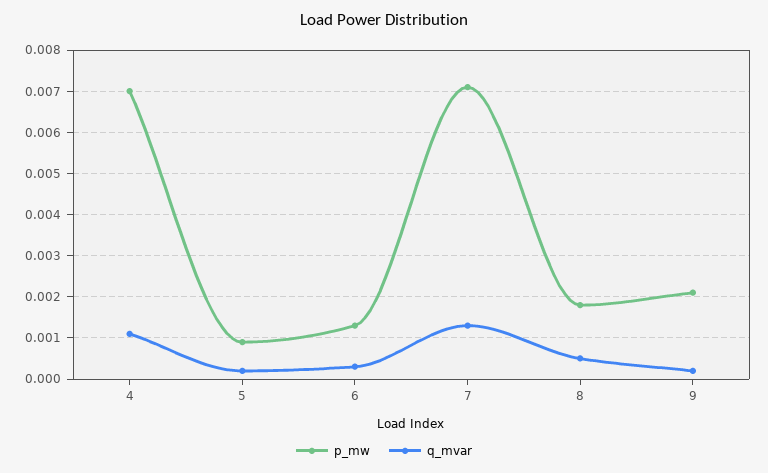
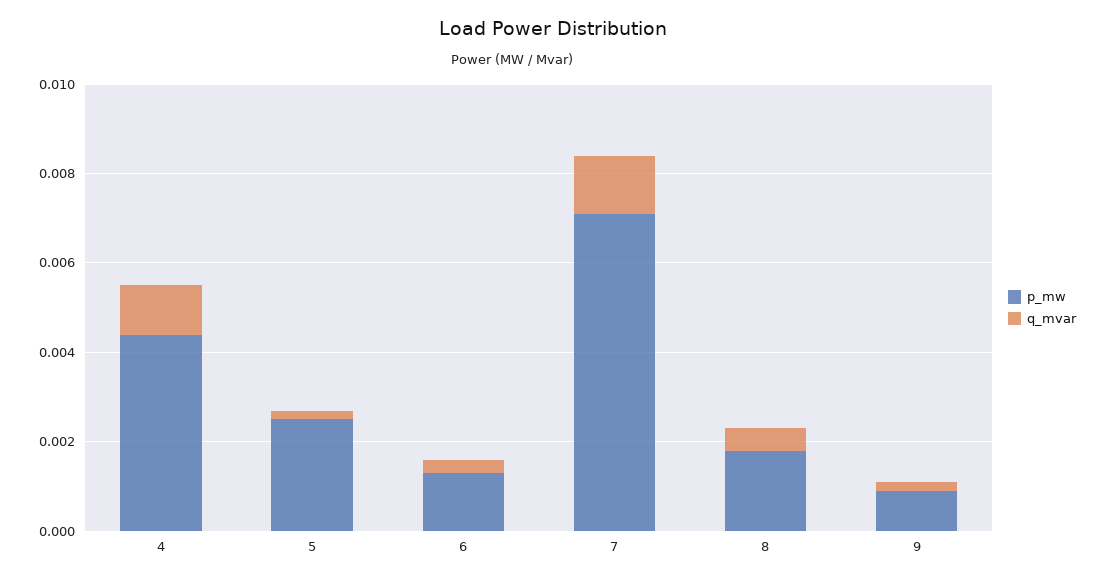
p_mw, 4: 0.007 -> 0.0045
p_mw, 5: 0.001 -> 0.0025
p_mw, 9: 0.002 -> 0.001

